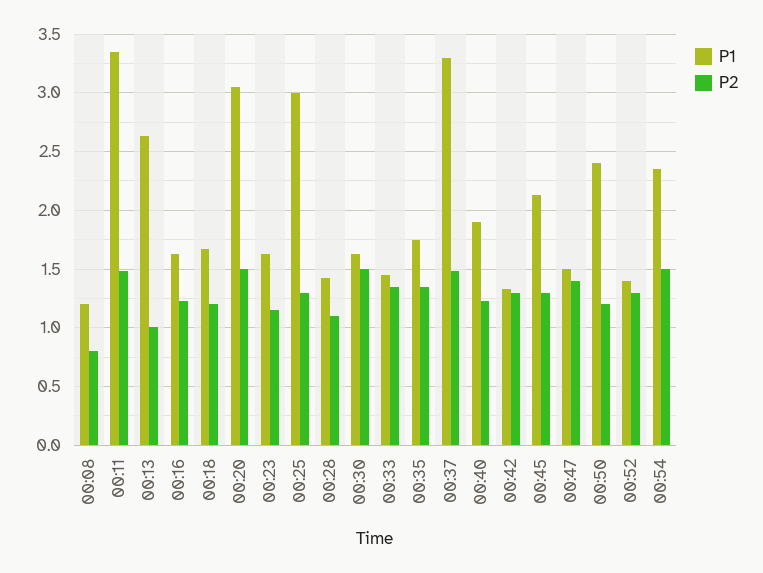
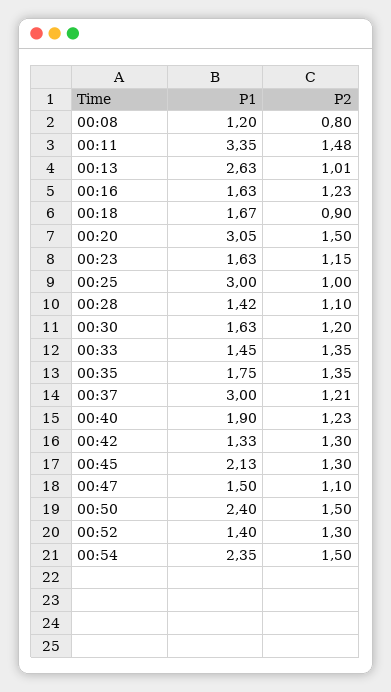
P2, 00:18: 1.2 -> 0.9
P2, 00:25: 1.3 -> 1
P2, 00:30: 1.5 -> 1.2
P1, 00:37: 3.3 -> 3
P2, 00:37: 1.5 -> 1.21
P2, 00:47: 1.4 -> 1.1
P2, 00:50: 1.2 -> 1.5

